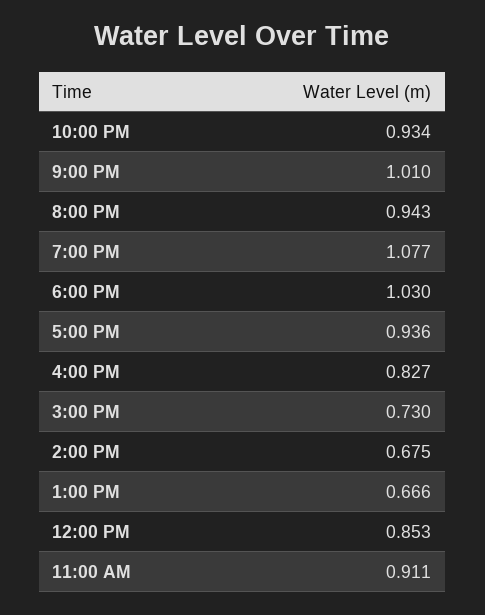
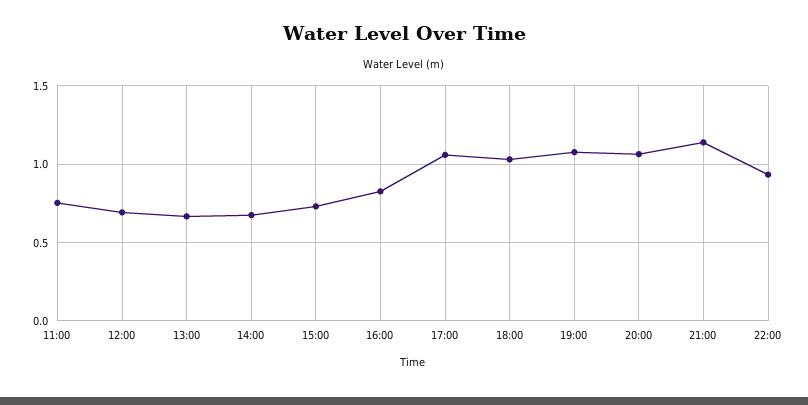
9:00 PM: 1.01 -> 1.15
8:00 PM: 0.943 -> 1.05
5:00 PM: 0.936 -> 1.05
12:00 PM: 0.853 -> 0.7
11:00 AM: 0.911 -> 0.75

